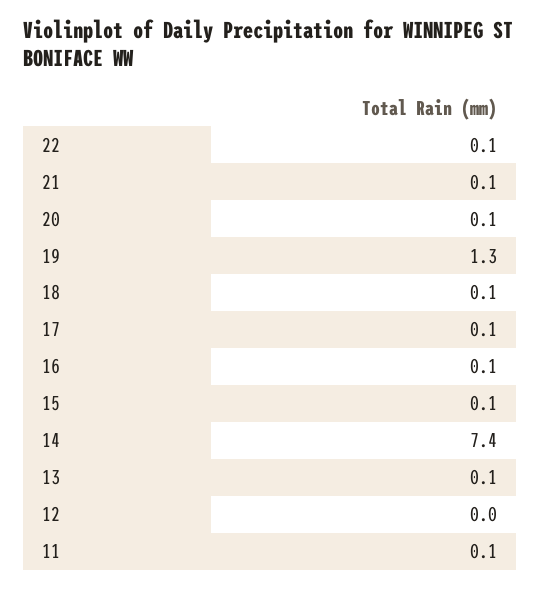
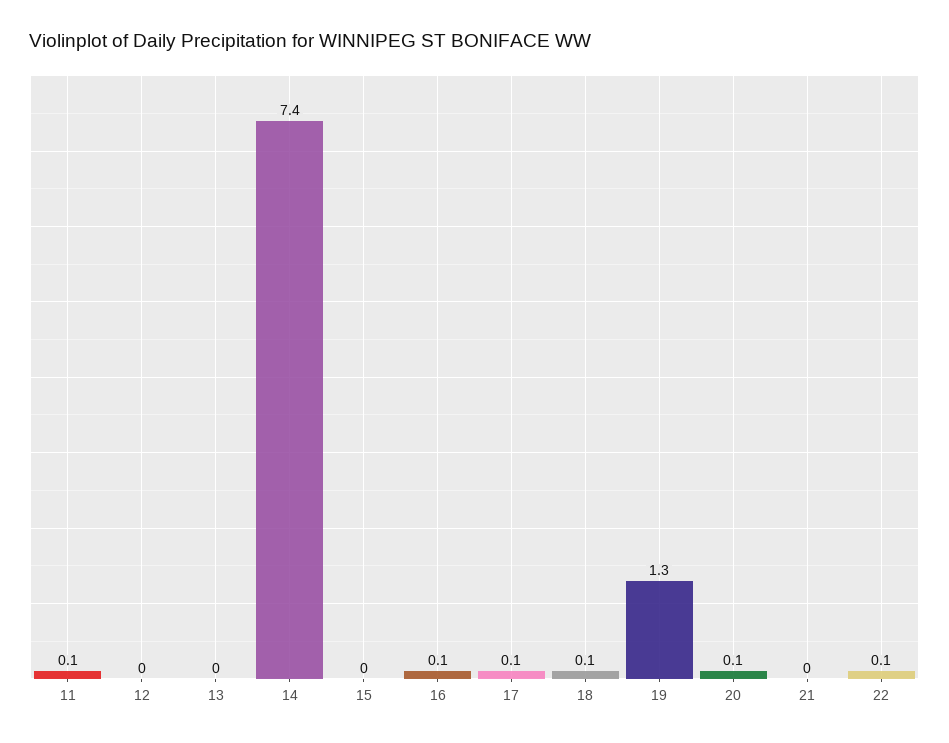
21: 0.1 -> 0
15: 0.1 -> 0
13: 0.1 -> 0

